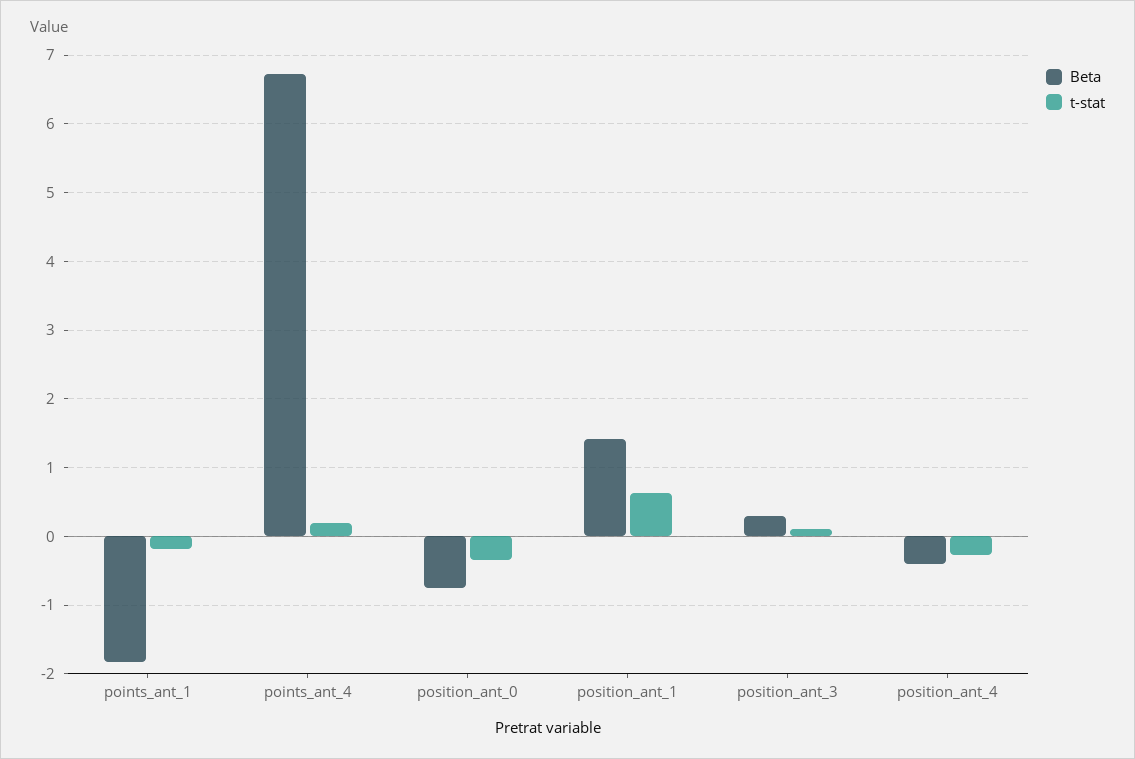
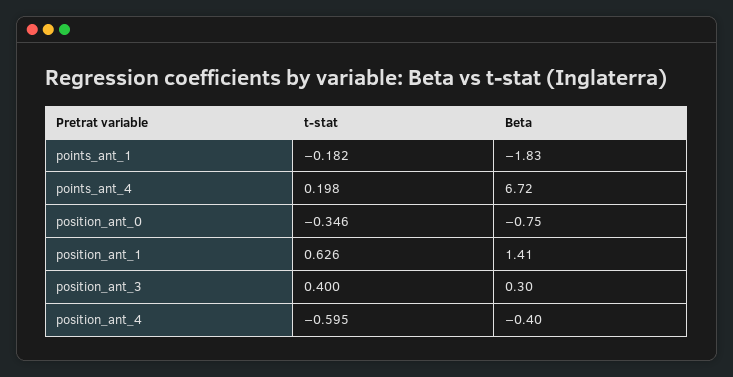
t-stat, position_ant_3: 0.1 -> 0.4
t-stat, position_ant_4: -0.3 -> -0.595

